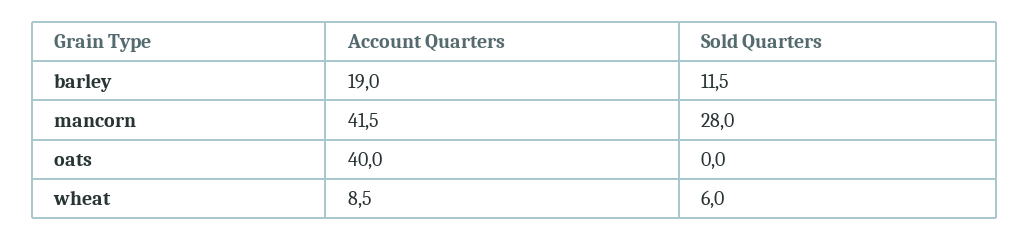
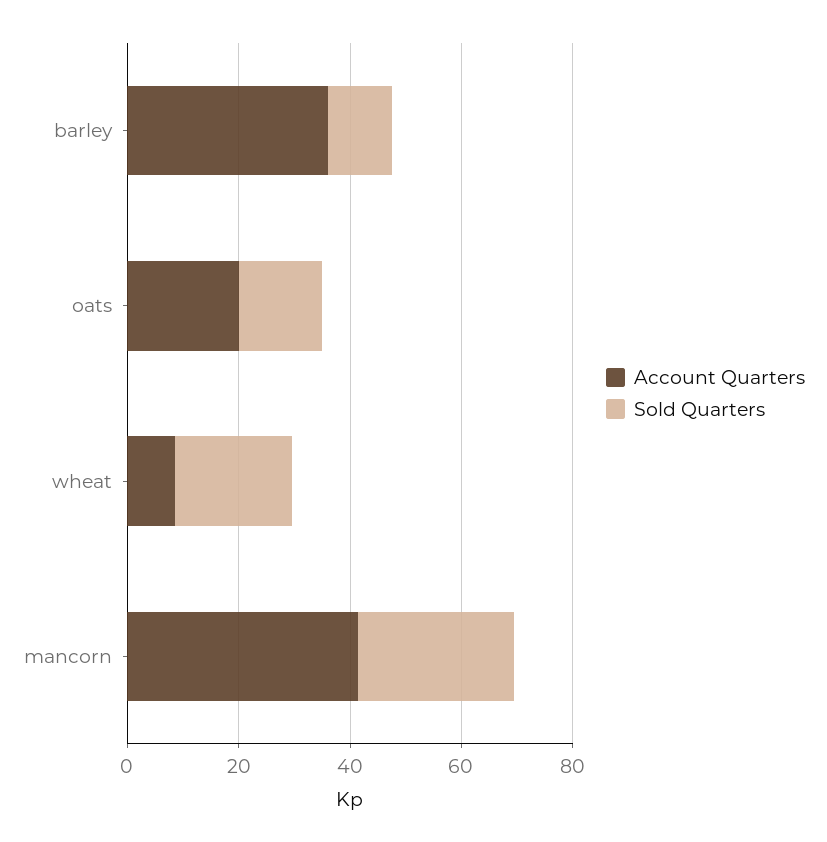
Account Quarters, barley: 19 -> 35
Account Quarters, oats: 40 -> 20
Sold Quarters, oats: 0 -> 15
Sold Quarters, wheat: 6 -> 20

